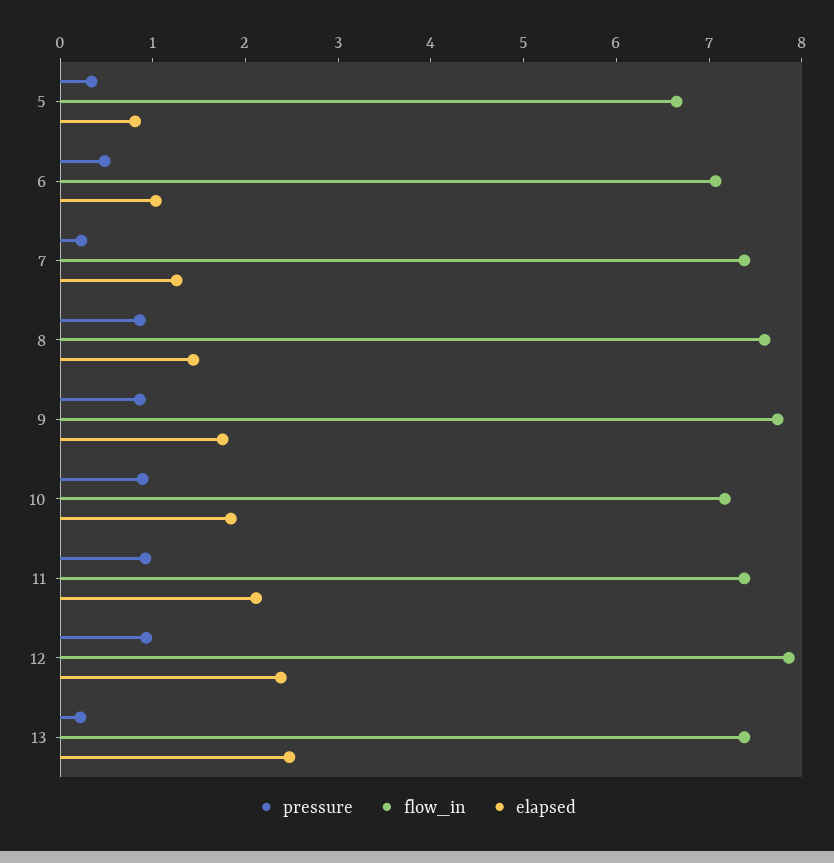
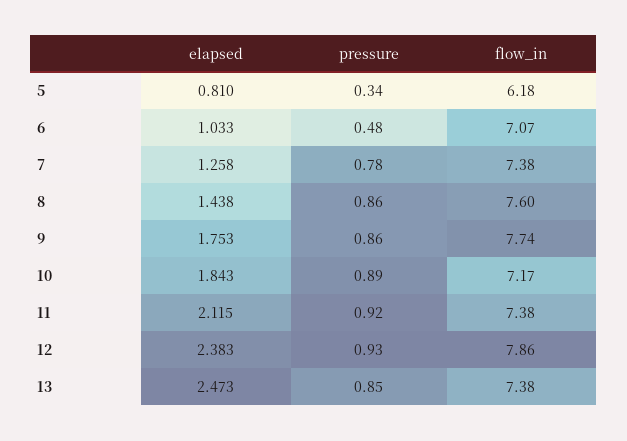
flow_in, 5: 6.6 -> 6.18
pressure, 7: 0.2 -> 0.78
pressure, 13: 0.2 -> 0.85

